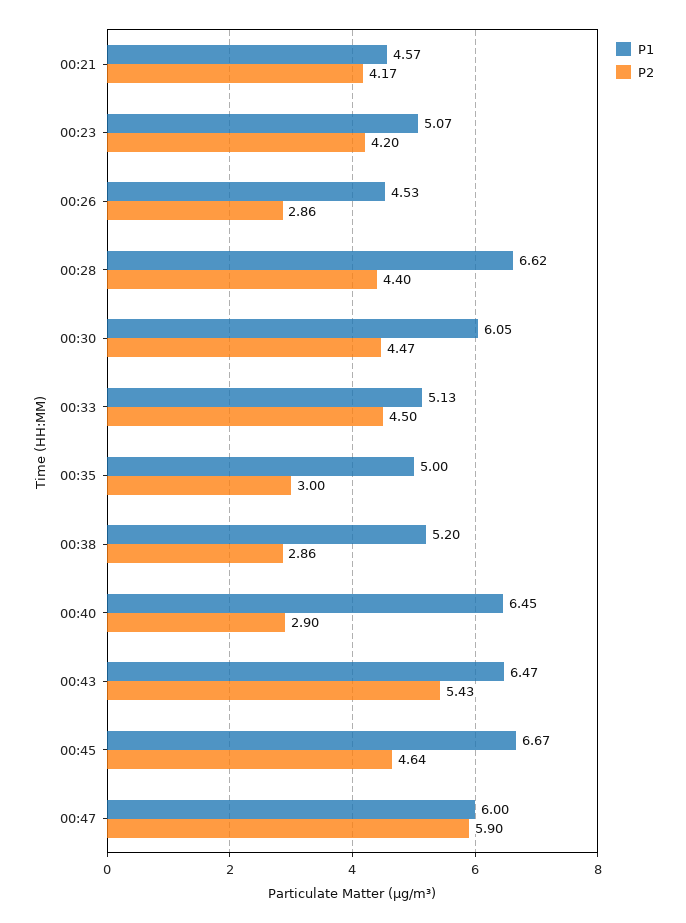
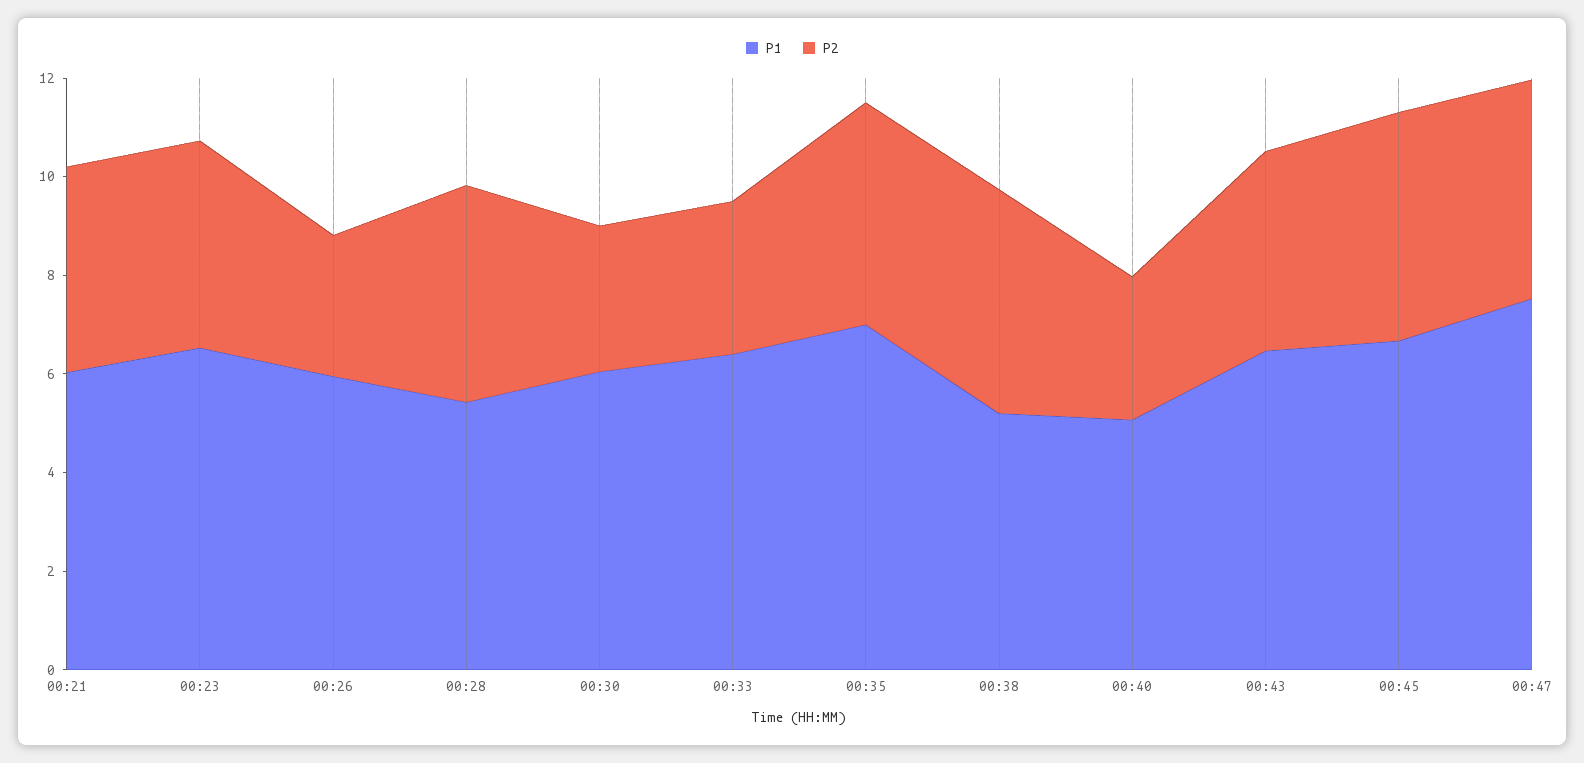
P1, 00:21: 4.57 -> 6
P1, 00:23: 5.07 -> 6.5
P1, 00:26: 4.53 -> 6
P1, 00:28: 6.62 -> 5.5
P2, 00:30: 4.47 -> 3
P1, 00:33: 5.13 -> 6.5
P2, 00:33: 4.5 -> 3
P1, 00:35: 5 -> 7
P2, 00:35: 3 -> 4.5
P2, 00:38: 2.86 -> 4.5
P1, 00:40: 6.45 -> 5
P2, 00:43: 5.43 -> 4
P1, 00:47: 6 -> 7.5
P2, 00:47: 5.9 -> 4.5

